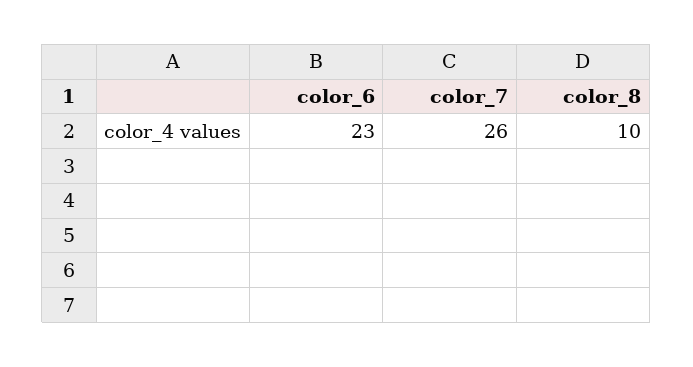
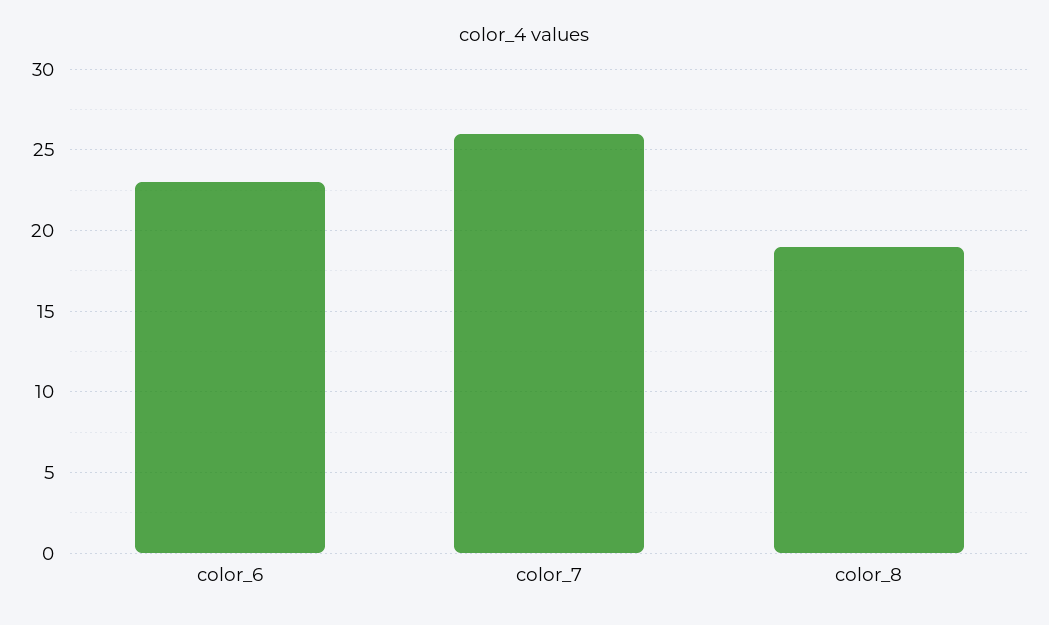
color_8: 10 -> 19

